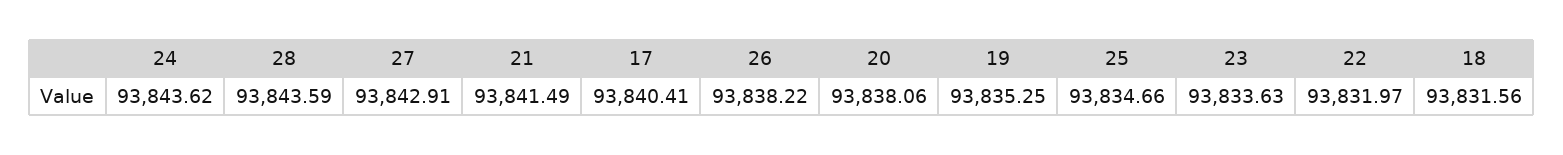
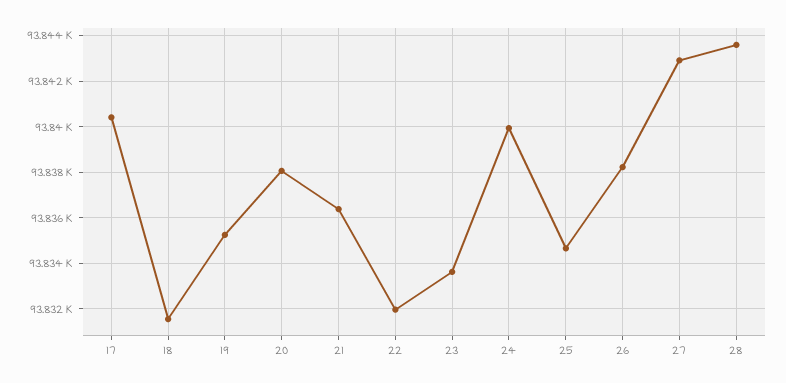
24: 93843.62 -> 93840
21: 93841.49 -> 93836.5

